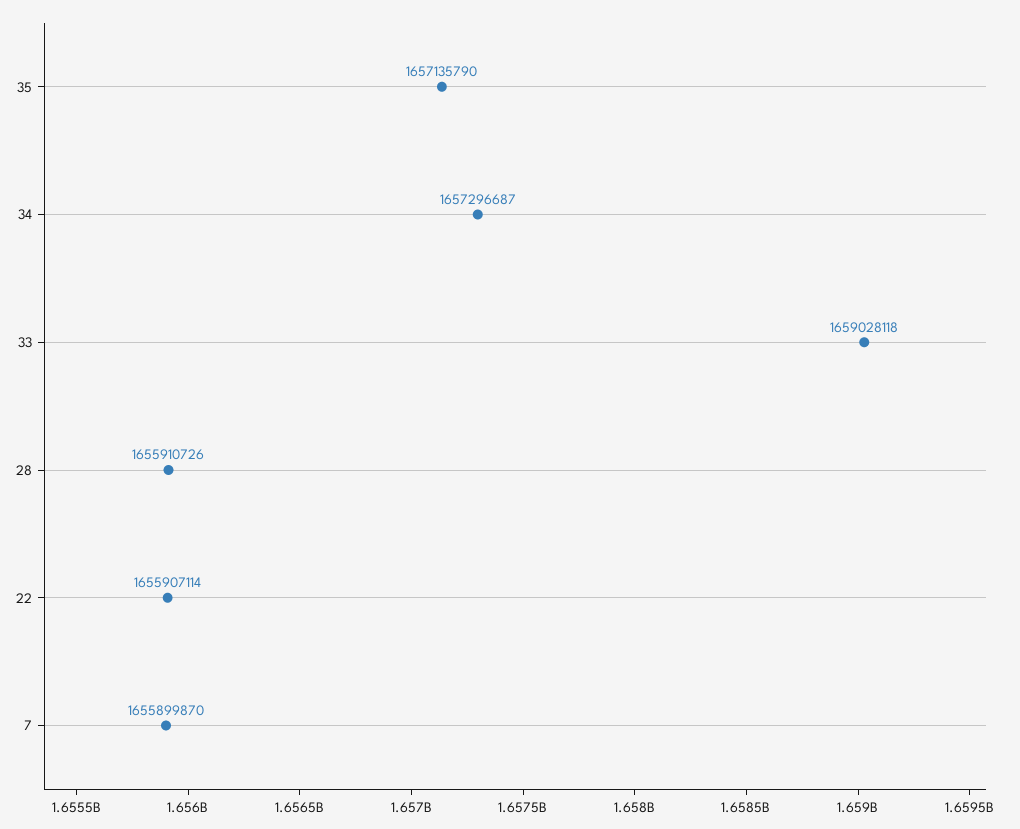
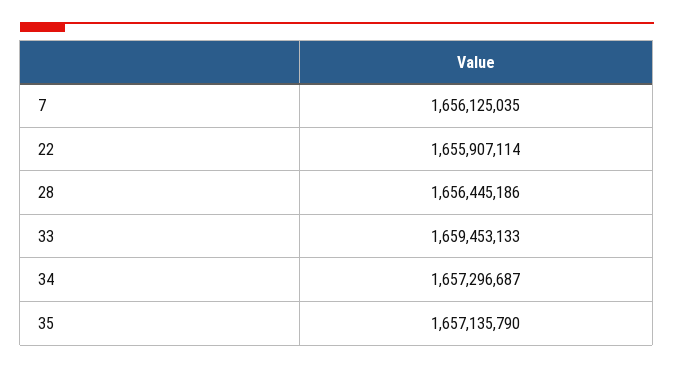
33: 1659028118 -> 1659453133
28: 1655910726 -> 1656445186
7: 1655899870 -> 1656125035

